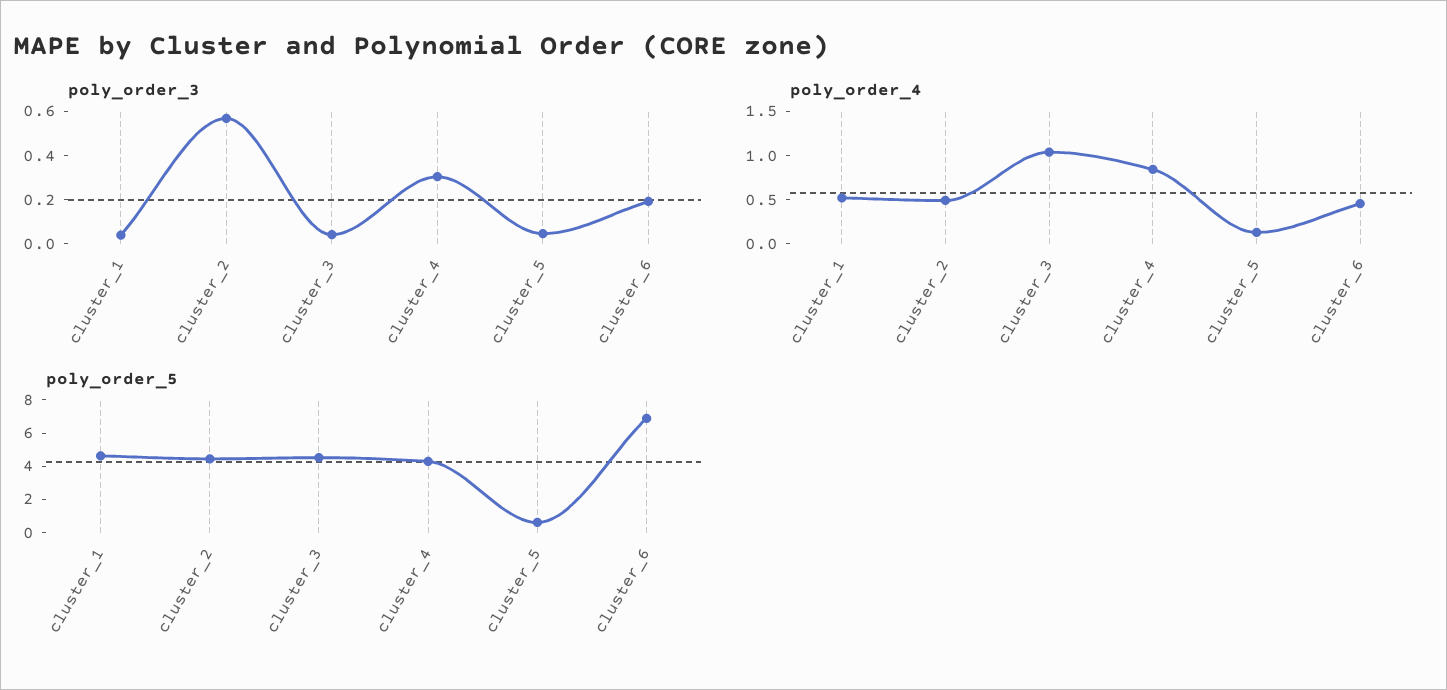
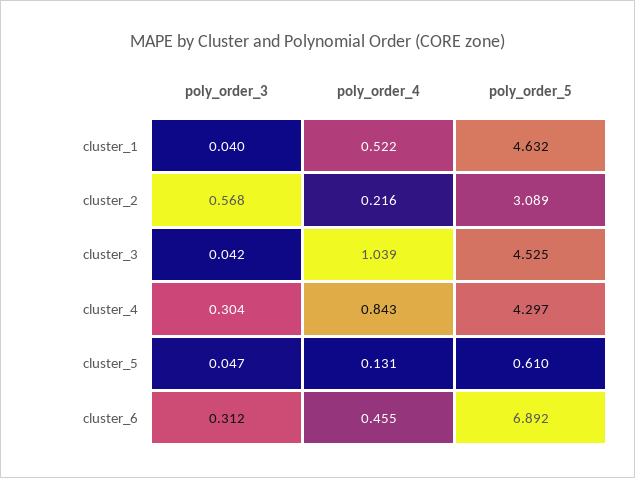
poly_order_3, cluster_6: 0.2 -> 0.312
poly_order_4, cluster_2: 0.5 -> 0.216
poly_order_5, cluster_2: 4.5 -> 3.089

